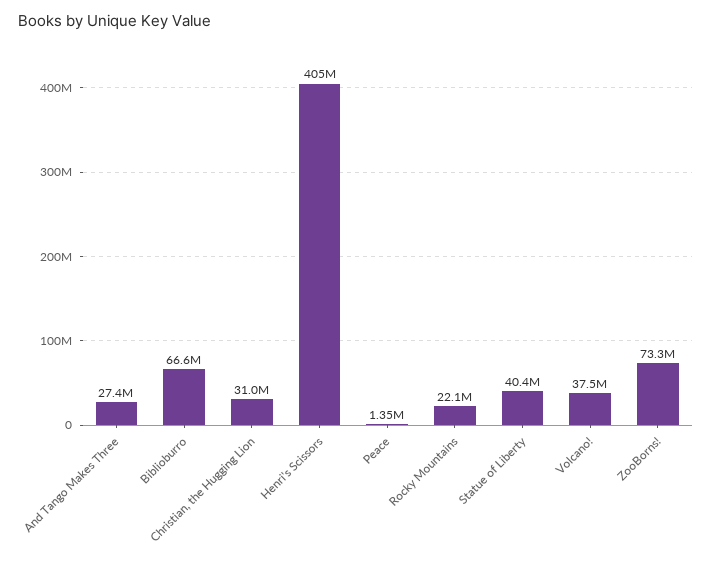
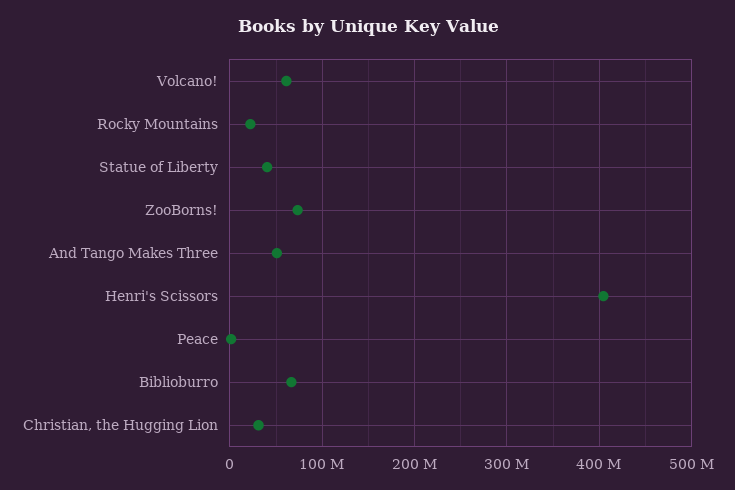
And Tango Makes Three: 27400000 -> 50000000
Volcano!: 37500000 -> 60000000

